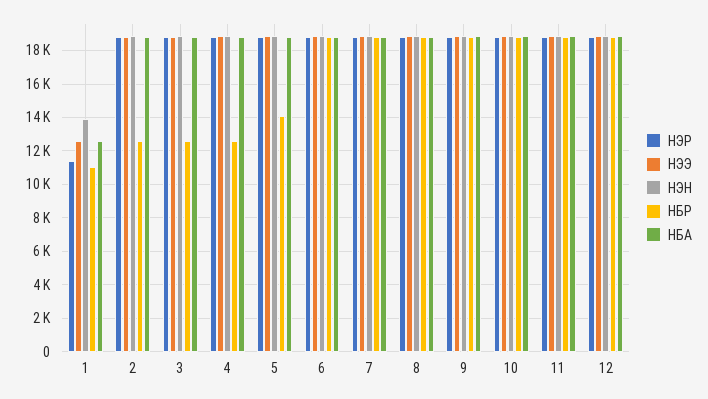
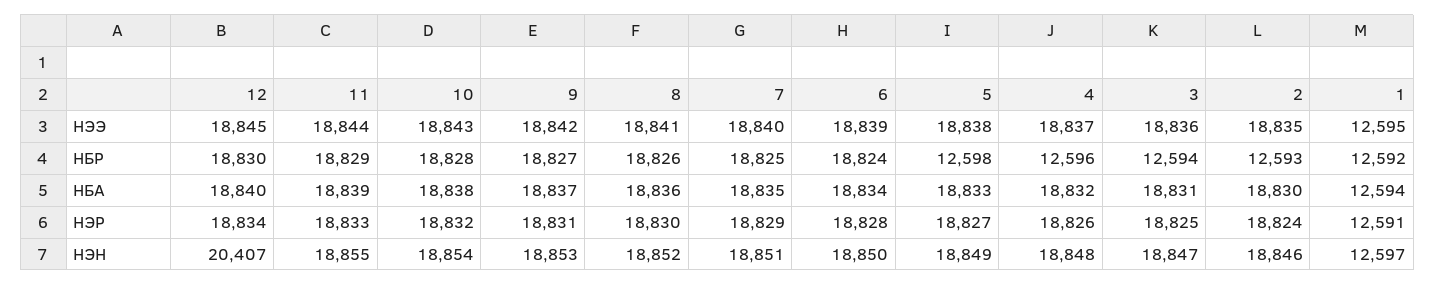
НЭР, 1: 11500 -> 12591
НЭН, 1: 14000 -> 12597
НБР, 1: 11000 -> 12592
НБР, 5: 14000 -> 12598
НЭН, 12: 19000 -> 20407

